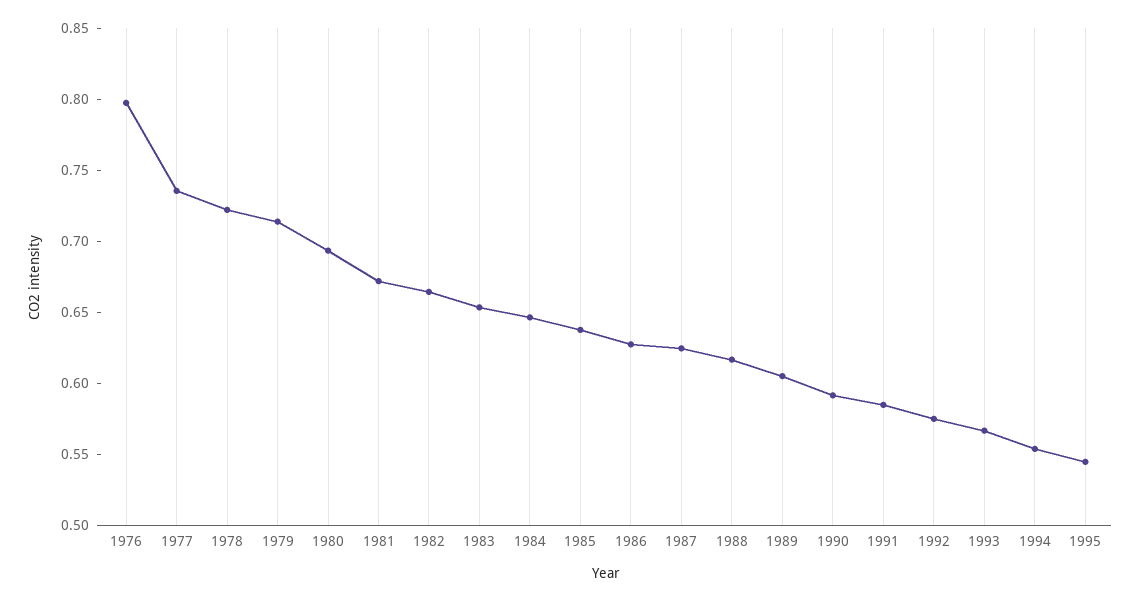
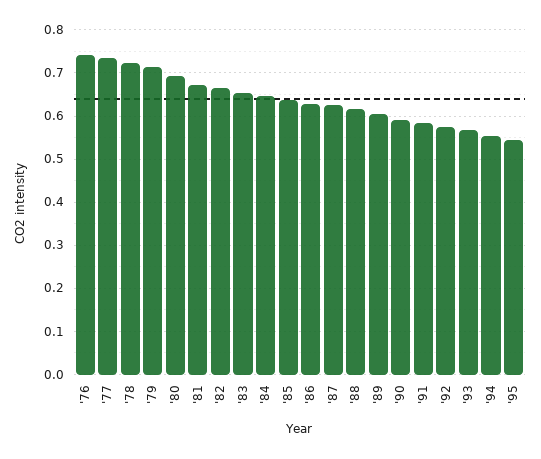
1976: 0.8 -> 0.74

